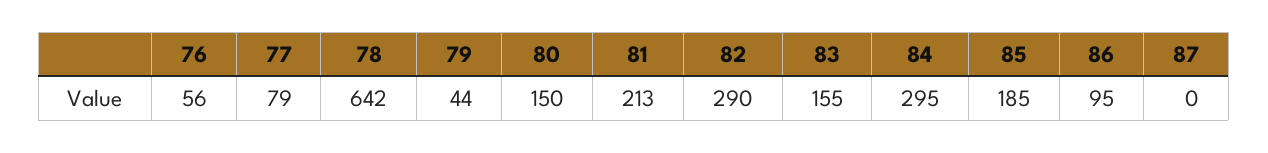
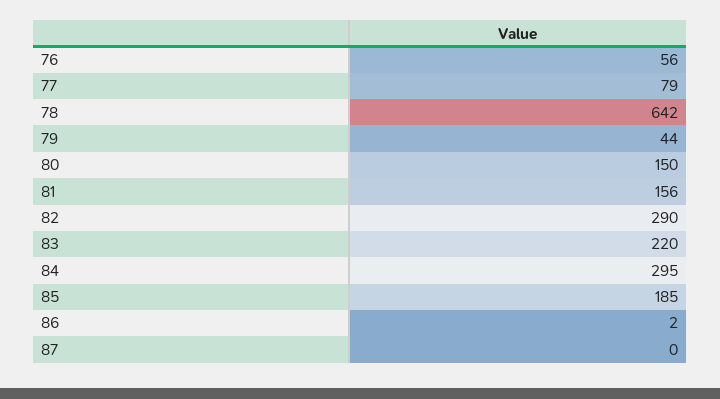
81: 213 -> 156
83: 155 -> 220
86: 95 -> 2

